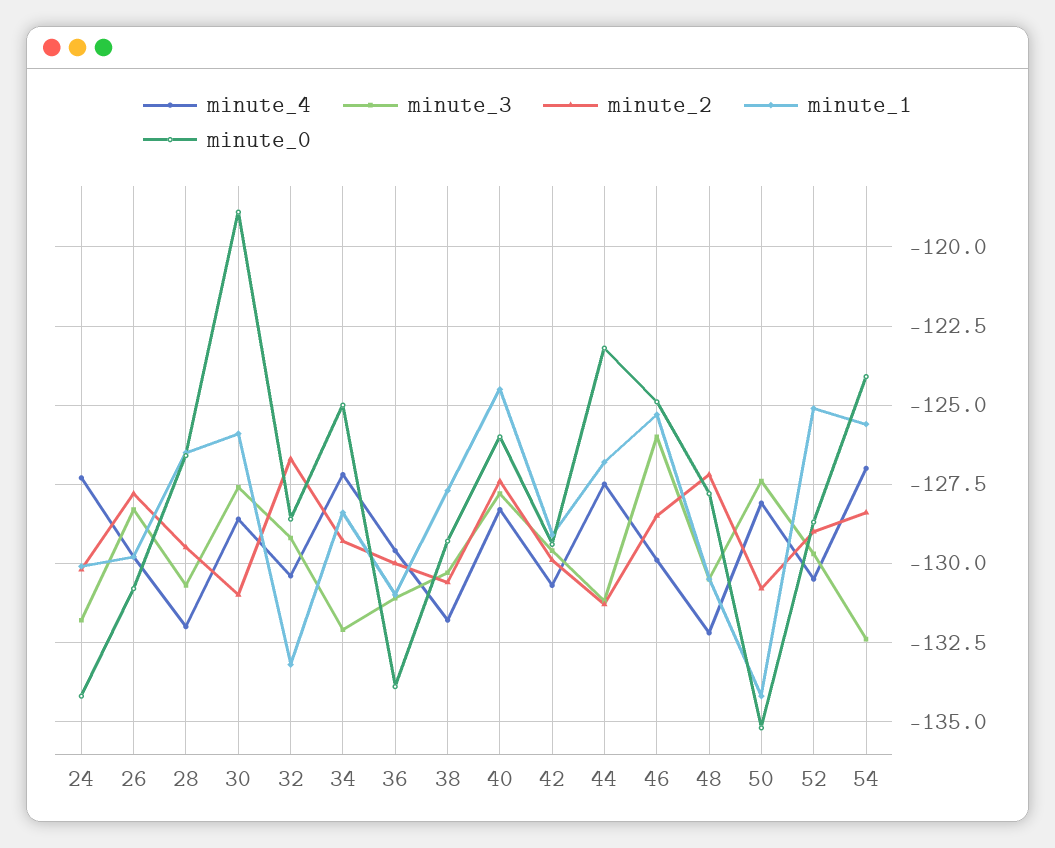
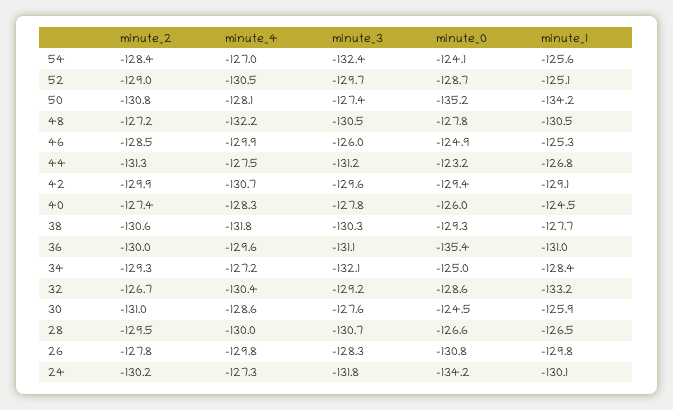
minute_4, 28: -132 -> -130
minute_0, 30: -119 -> -124.5
minute_0, 36: -134 -> -135.4

